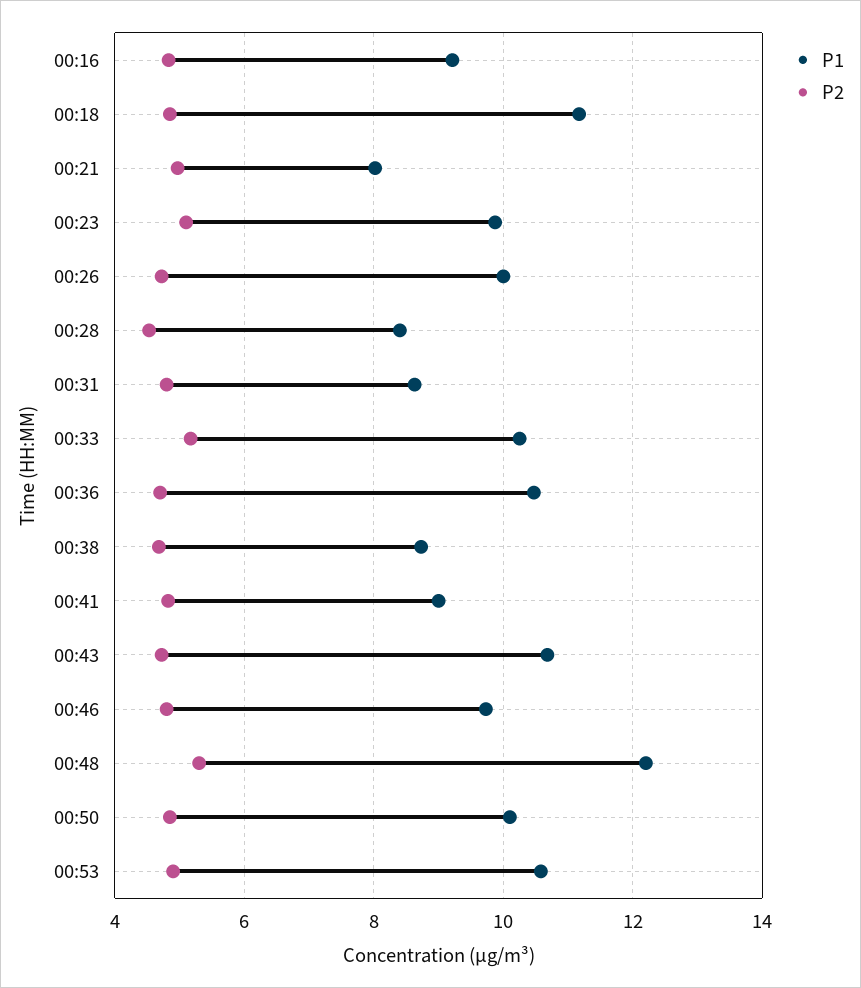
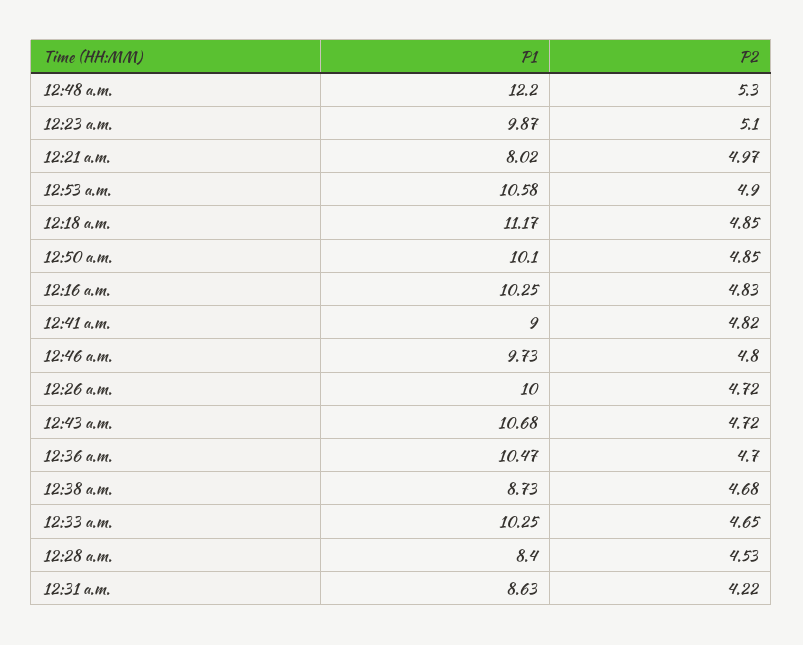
P1, 00:16: 9.2 -> 10.25
P2, 00:31: 4.8 -> 4.22
P2, 00:33: 5.2 -> 4.65

